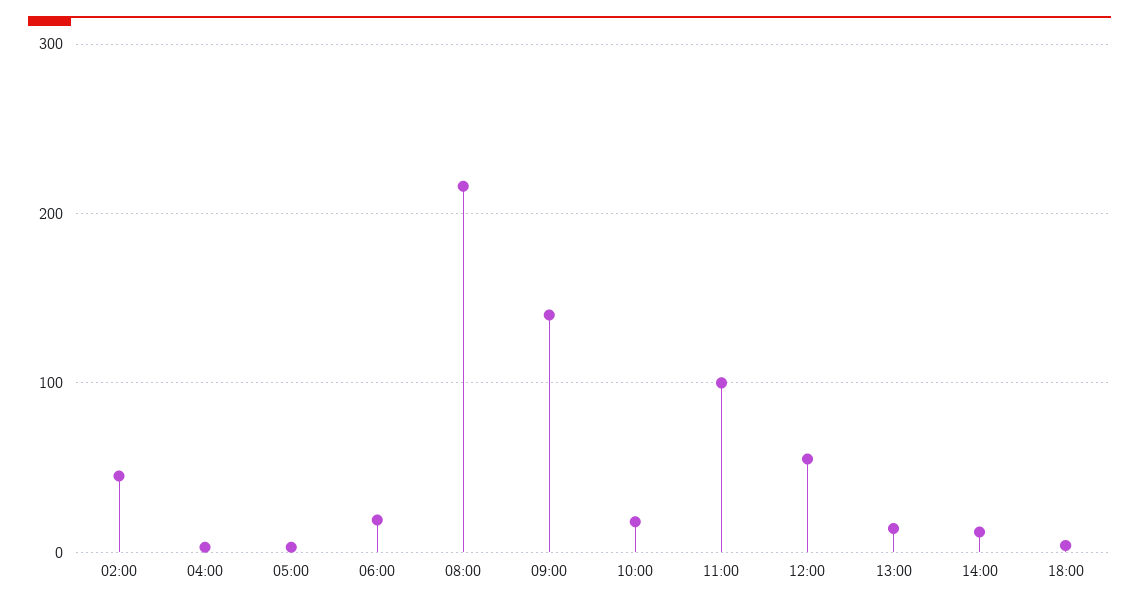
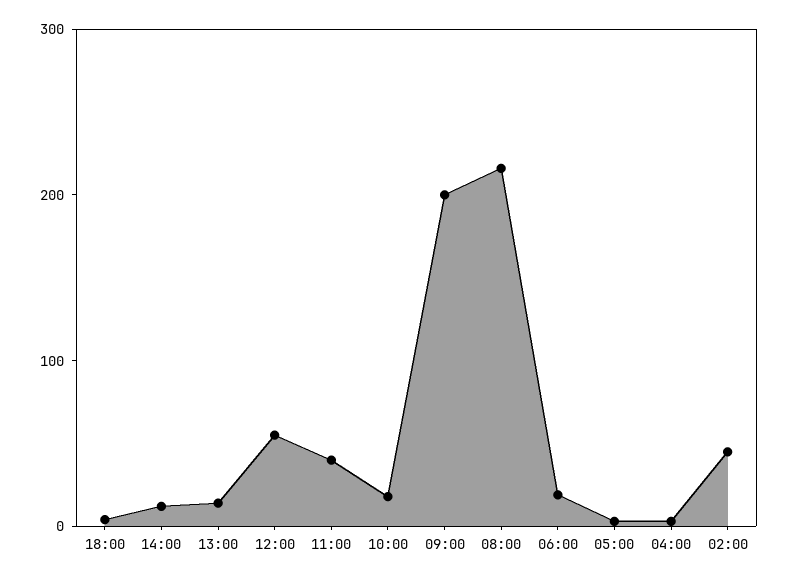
09:00: 140 -> 200
11:00: 100 -> 40

